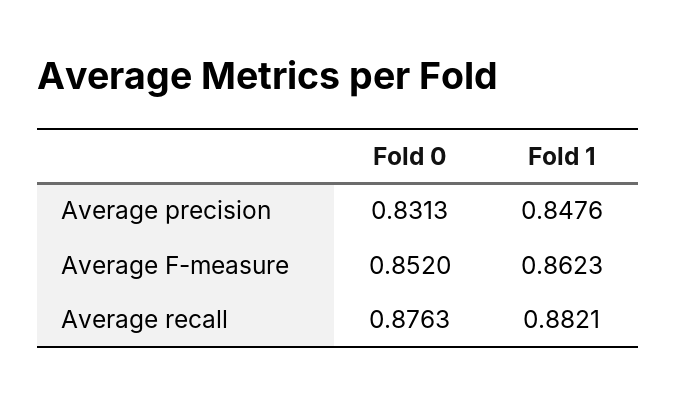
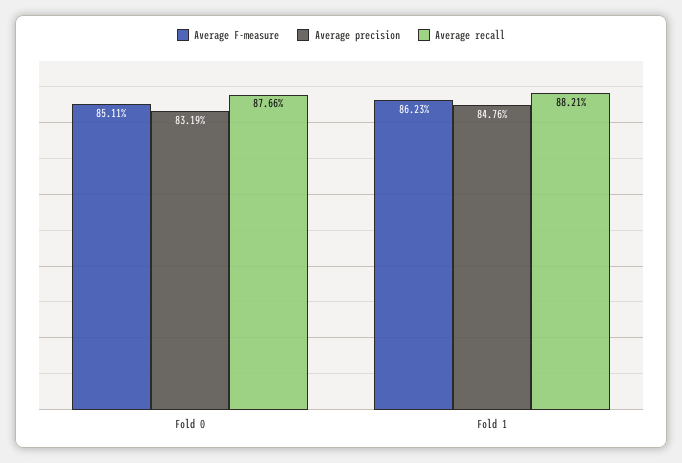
Average precision, Fold 0: 0.8313 -> 0.8319
Average F-measure, Fold 0: 0.852 -> 0.8511
Average recall, Fold 0: 0.8763 -> 0.8766

